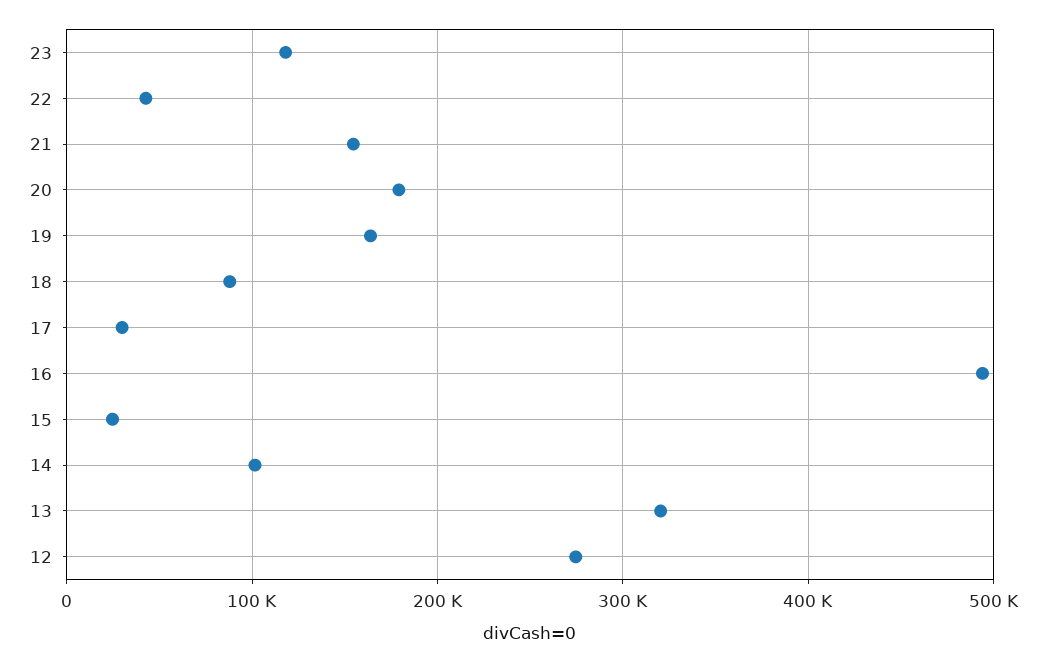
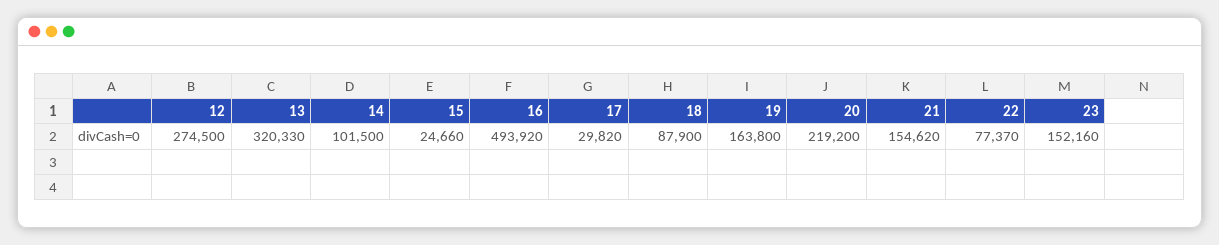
23: 120000 -> 152160
22: 40000 -> 77370
20: 180000 -> 219200

